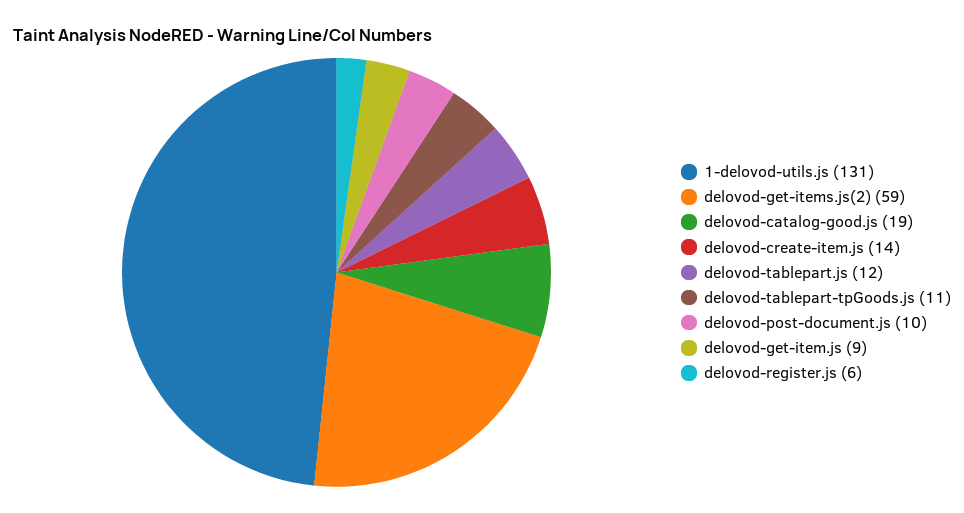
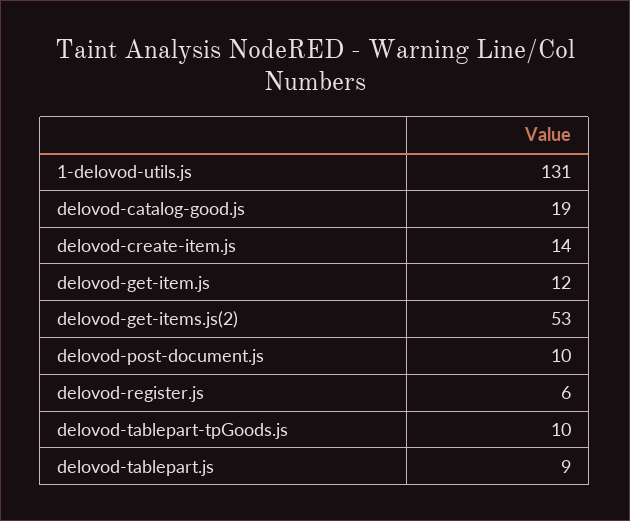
delovod-get-items.js(2): 59 -> 53
delovod-tablepart.js: 12 -> 9
delovod-tablepart-tpGoods.js: 11 -> 10
delovod-get-item.js: 9 -> 12

